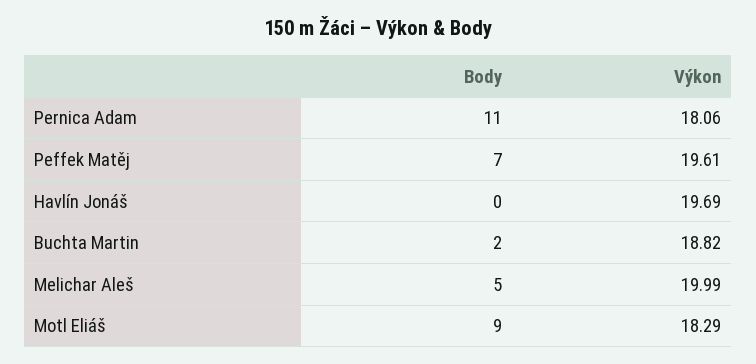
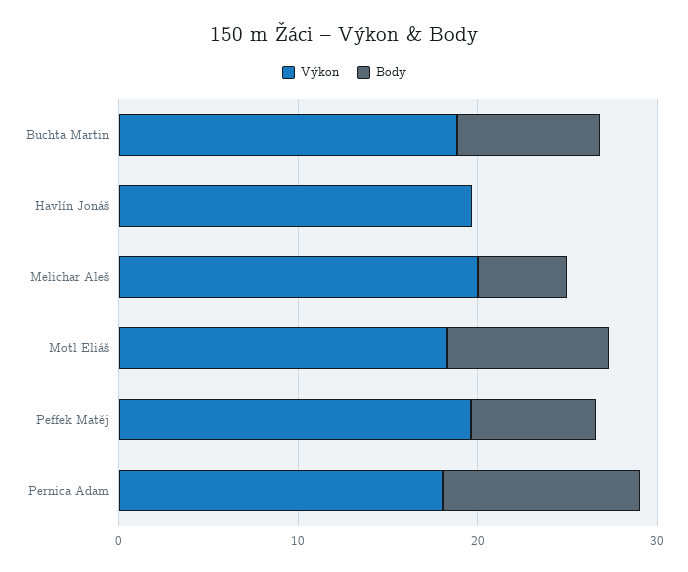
Body, Buchta Martin: 2 -> 8

